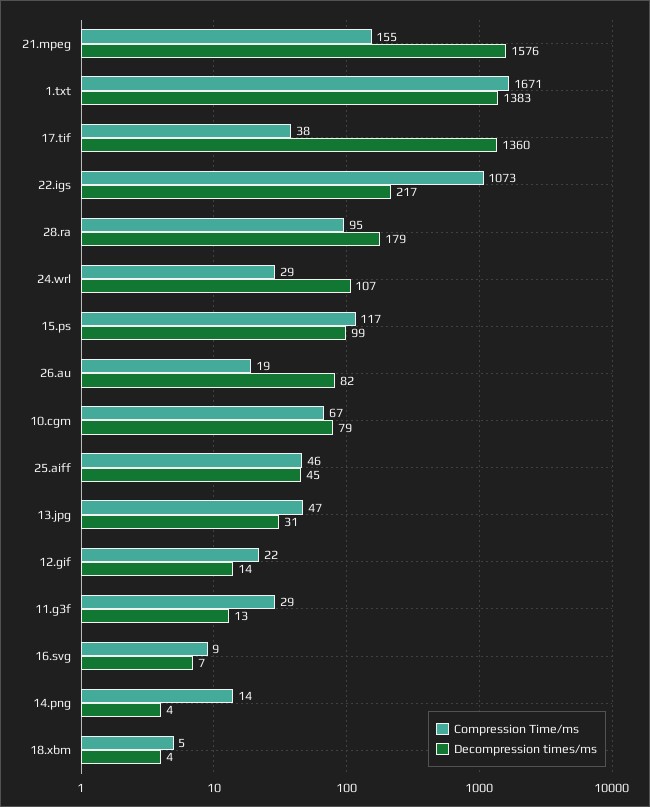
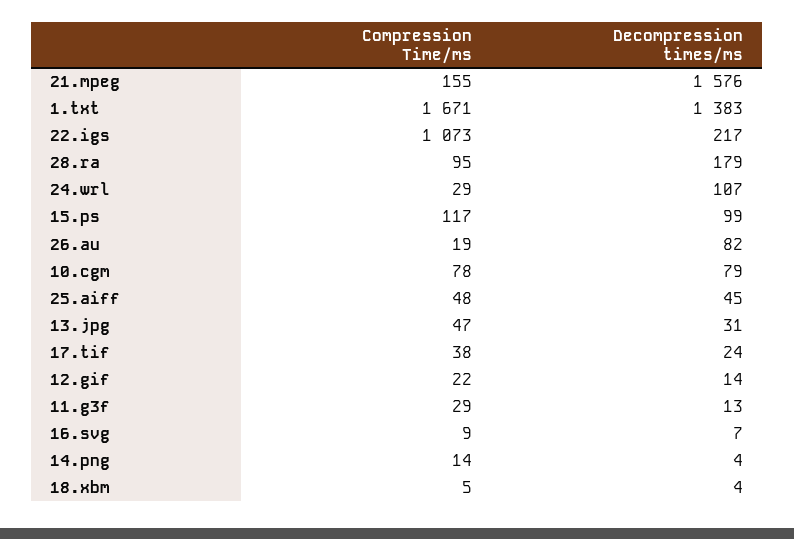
Decompression times/ms, 17.tif: 1360 -> 24
Compression Time/ms, 10.cgm: 67 -> 78
Compression Time/ms, 25.aiff: 46 -> 48

